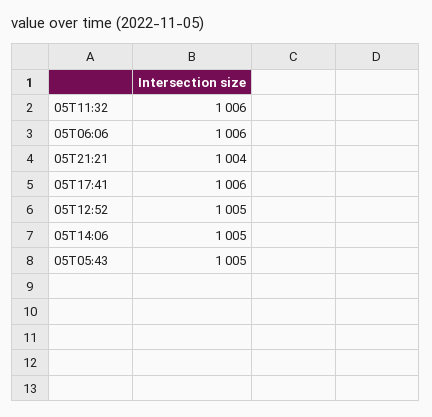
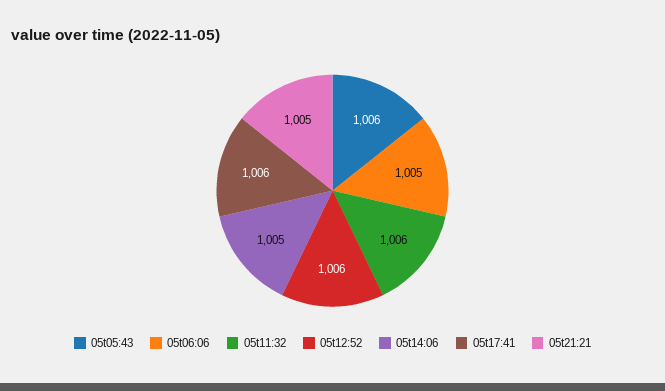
05T06:06: 1006 -> 1005
05T21:21: 1004 -> 1005
05T12:52: 1005 -> 1006
05T05:43: 1005 -> 1006

